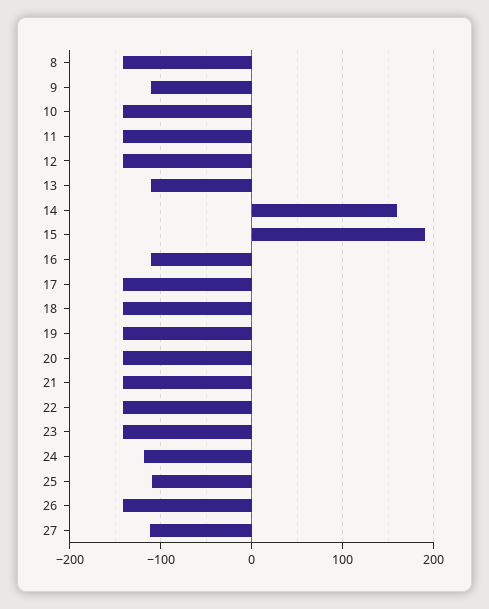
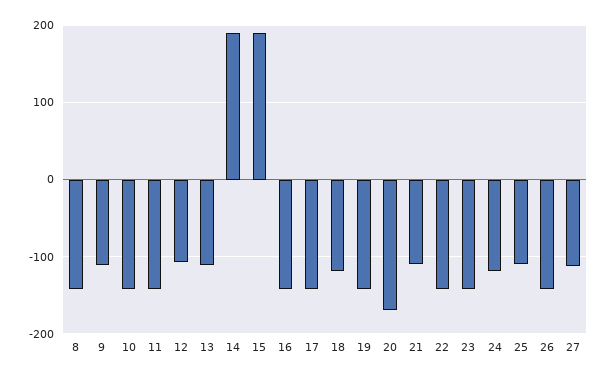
12: -140 -> -110
14: 160 -> 190
16: -110 -> -140
18: -140 -> -120
20: -140 -> -170
21: -140 -> -110

